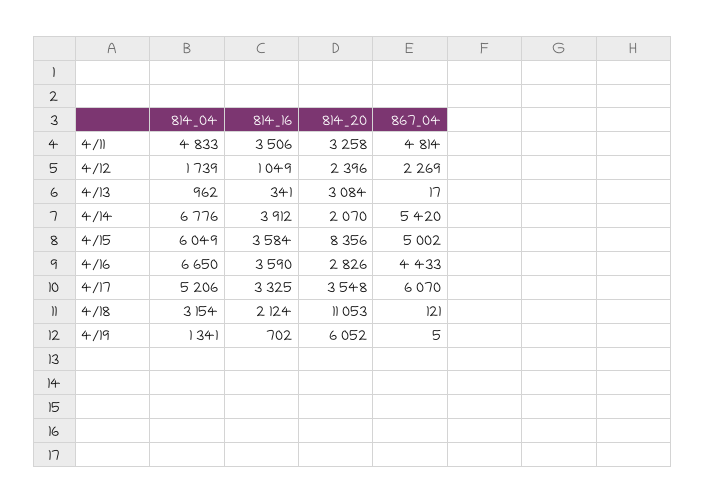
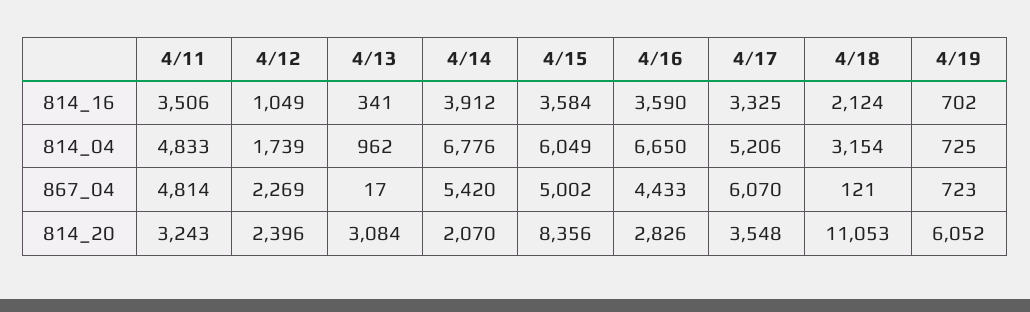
814_20, 4/11: 3258 -> 3243
814_04, 4/19: 1341 -> 725
867_04, 4/19: 5 -> 723

